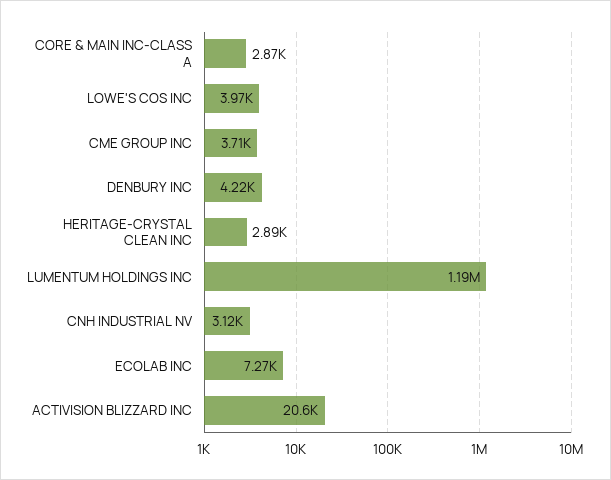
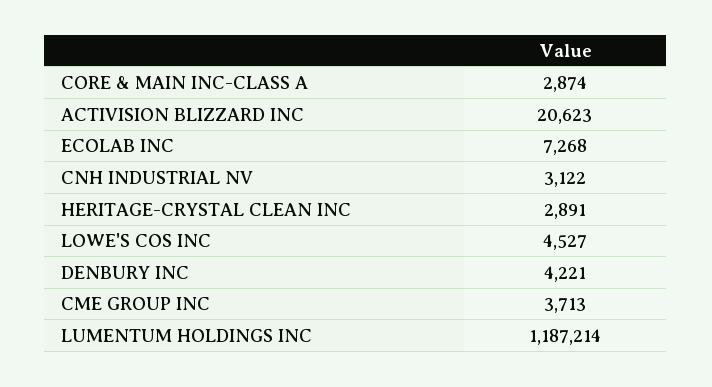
LOWE'S COS INC: 3970 -> 4527

